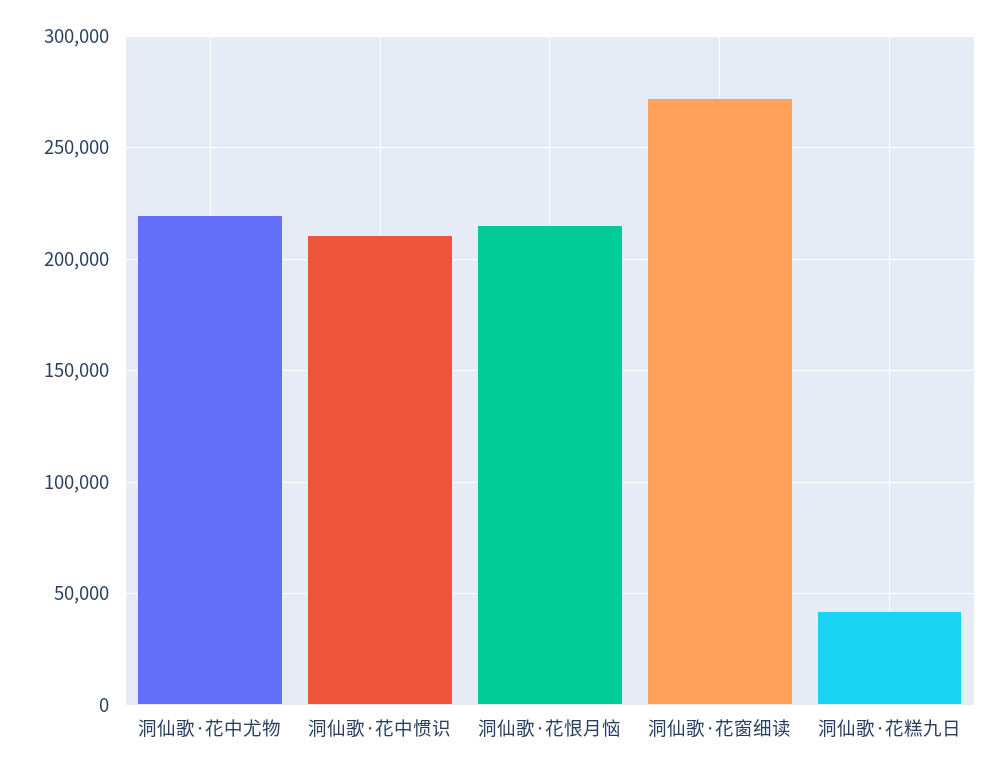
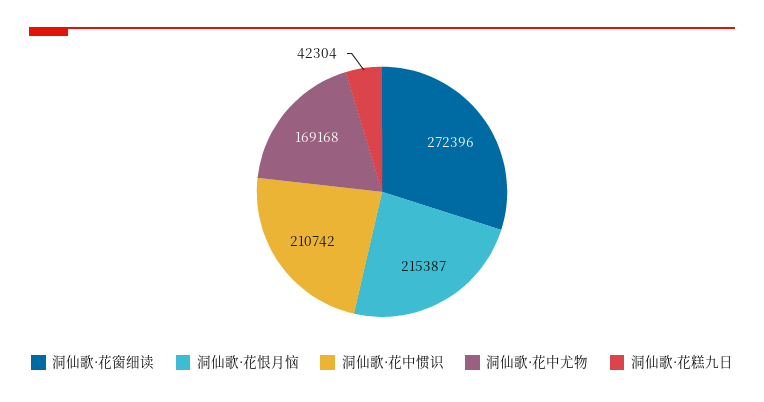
洞仙歌·花中尤物: 220000 -> 169168

